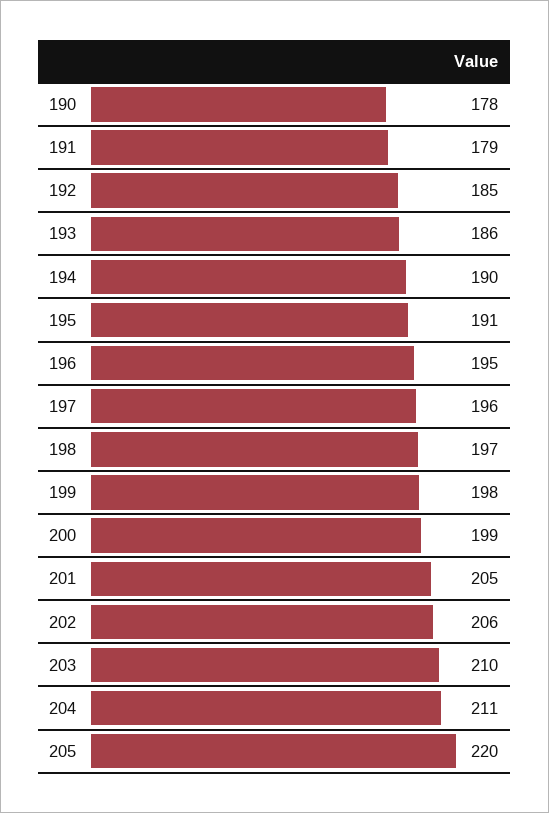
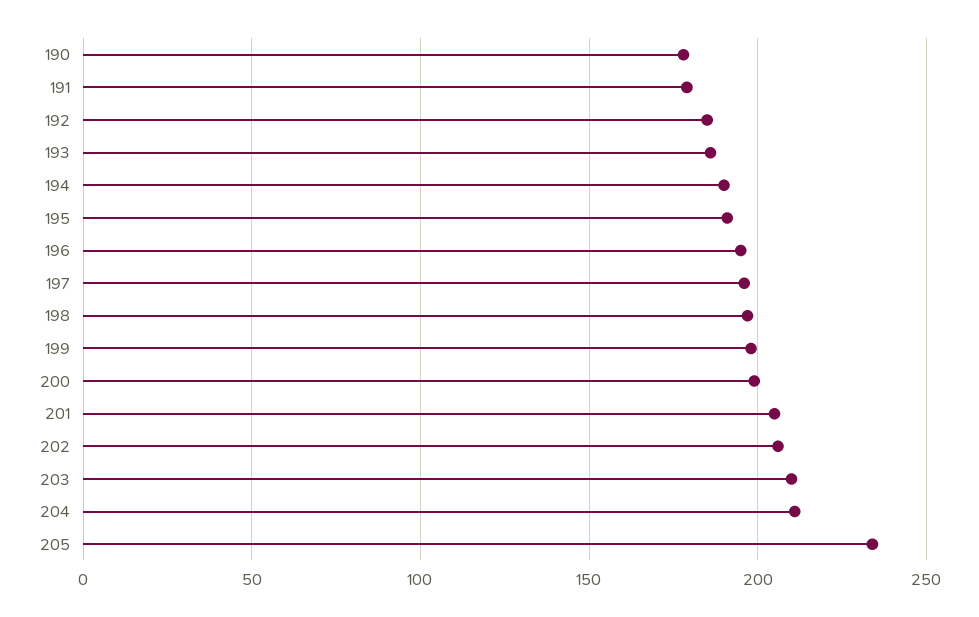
205: 220 -> 235

